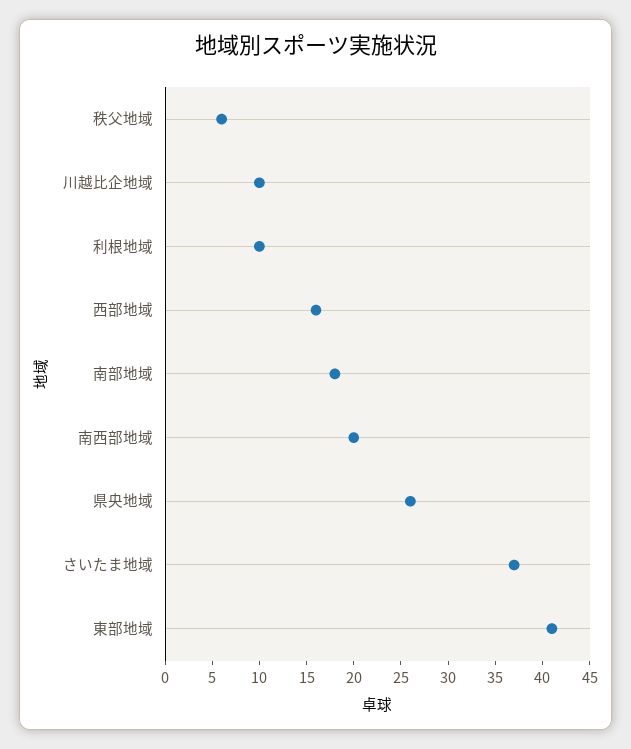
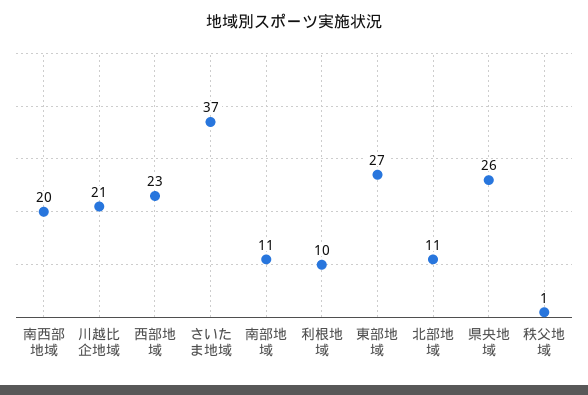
秩父地域: 6 -> 1
川越比企地域: 10 -> 21
西部地域: 16 -> 23
南部地域: 18 -> 11
東部地域: 41 -> 27
北部地域: none -> 11

